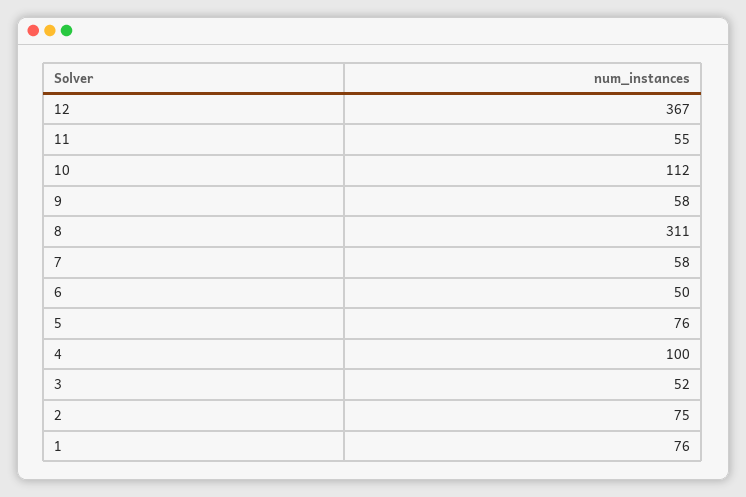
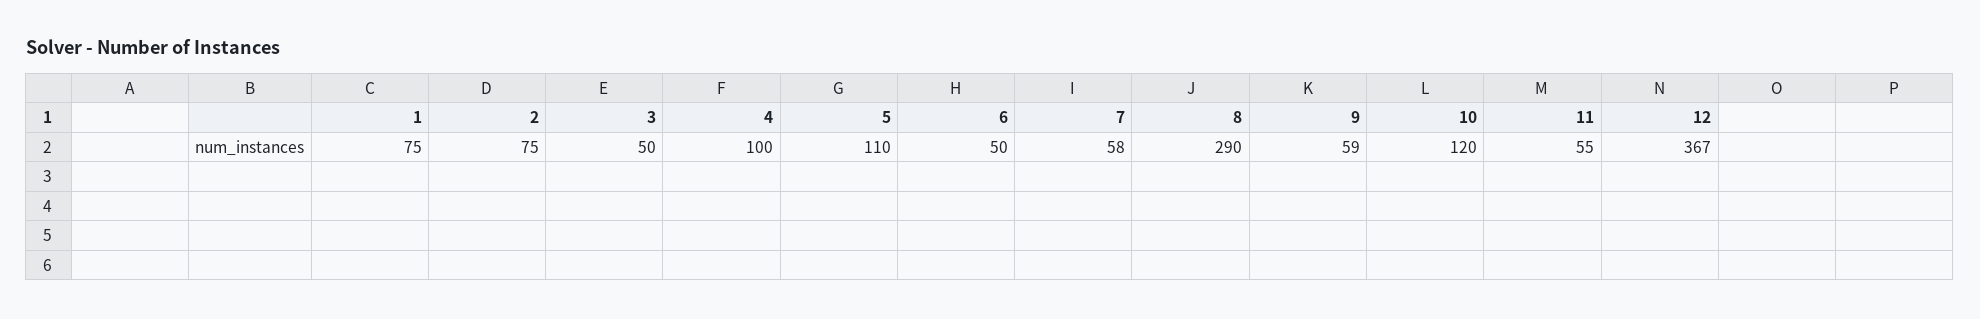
10: 112 -> 120
9: 58 -> 59
8: 311 -> 290
5: 76 -> 110
3: 52 -> 50
1: 76 -> 75

